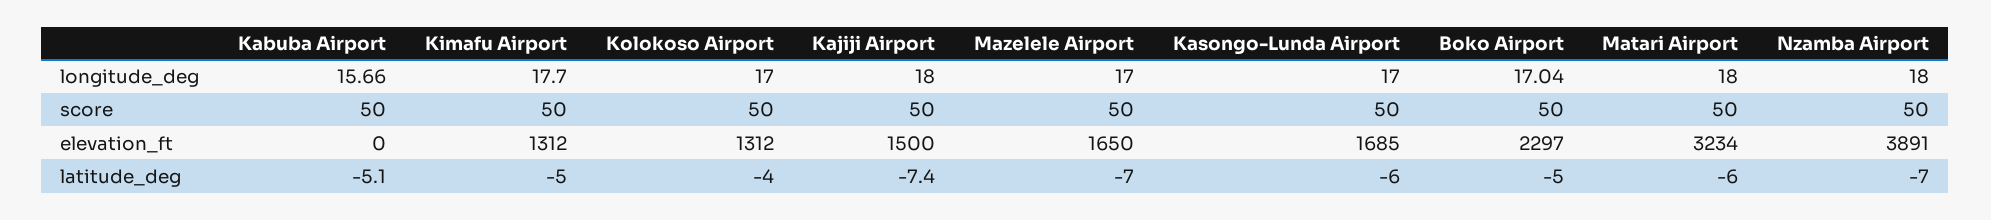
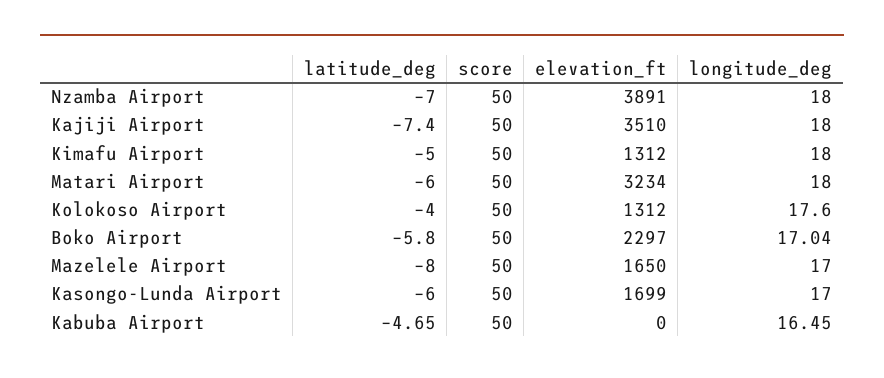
Kabuba Airport, longitude_deg: 15.66 -> 16.45
Kimafu Airport, longitude_deg: 17.7 -> 18
Kolokoso Airport, longitude_deg: 17 -> 17.6
Kajiji Airport, elevation_ft: 1500 -> 3510
Kasongo-Lunda Airport, elevation_ft: 1685 -> 1699
Kabuba Airport, latitude_deg: -5.1 -> -4.65
Mazelele Airport, latitude_deg: -7 -> -8
Boko Airport, latitude_deg: -5 -> -5.8

